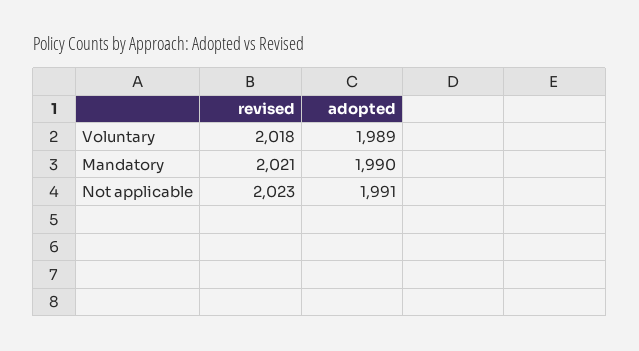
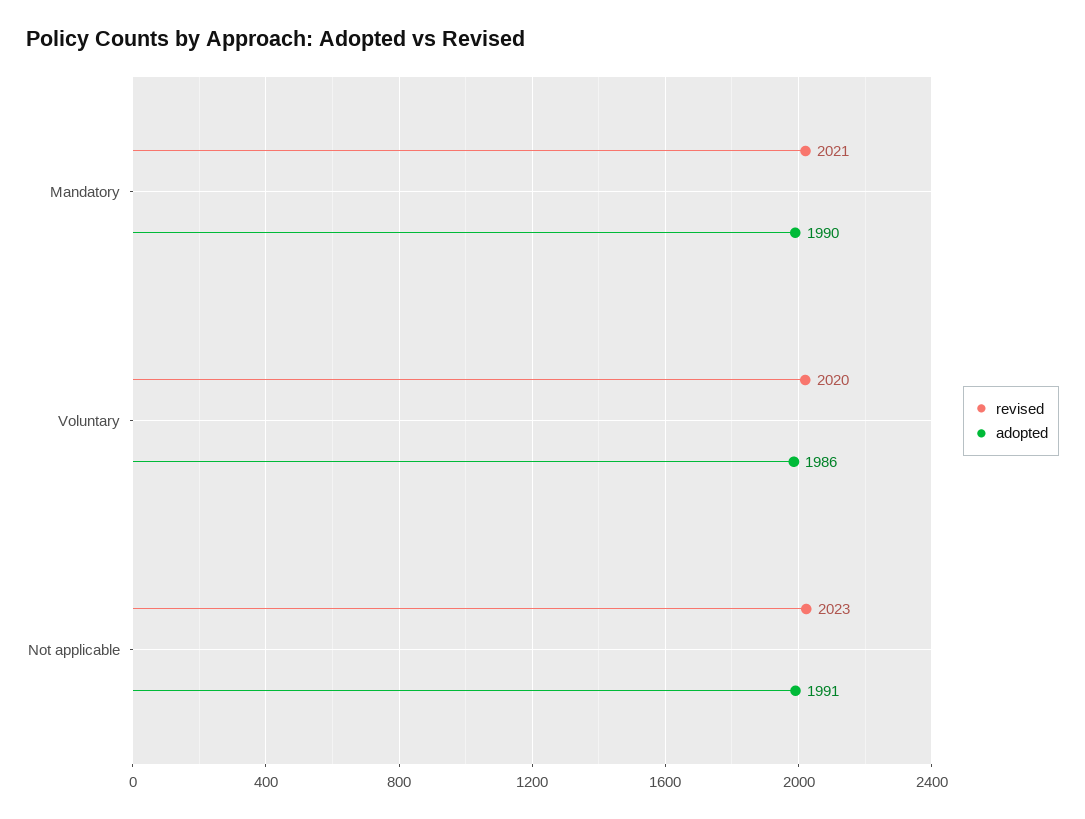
revised, Voluntary: 2018 -> 2020
adopted, Voluntary: 1989 -> 1986

